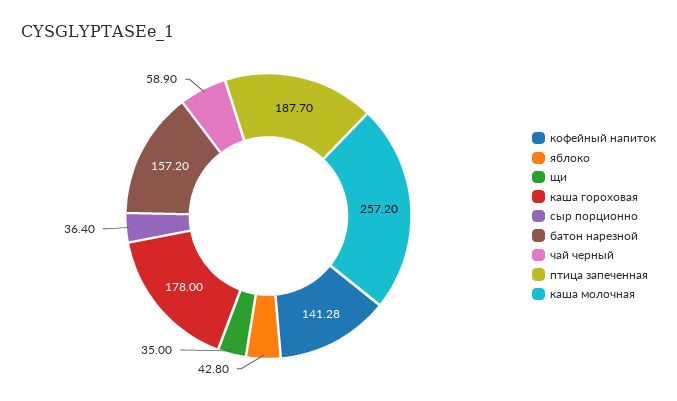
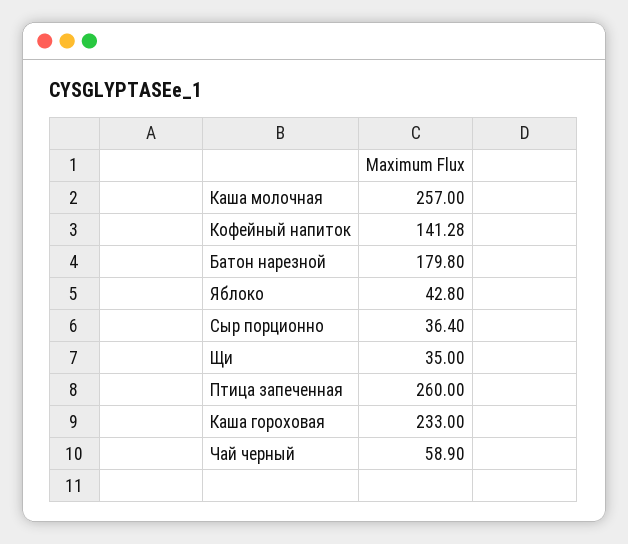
каша гороховая: 178 -> 233
батон нарезной: 157.2 -> 179.8
птица запеченная: 187.7 -> 260
каша молочная: 257.2 -> 257

